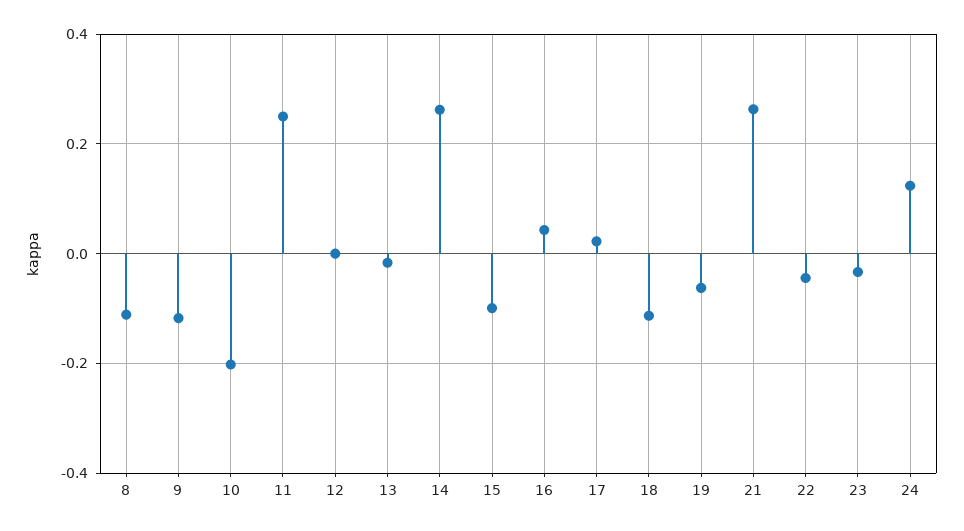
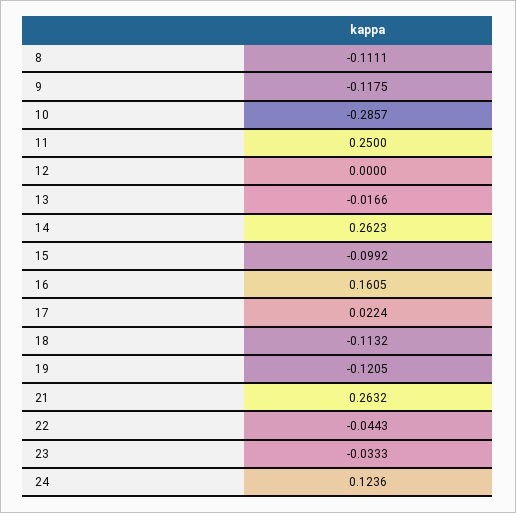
10: -0.2 -> -0.2857
16: 0.04 -> 0.1605
19: -0.06 -> -0.1205

